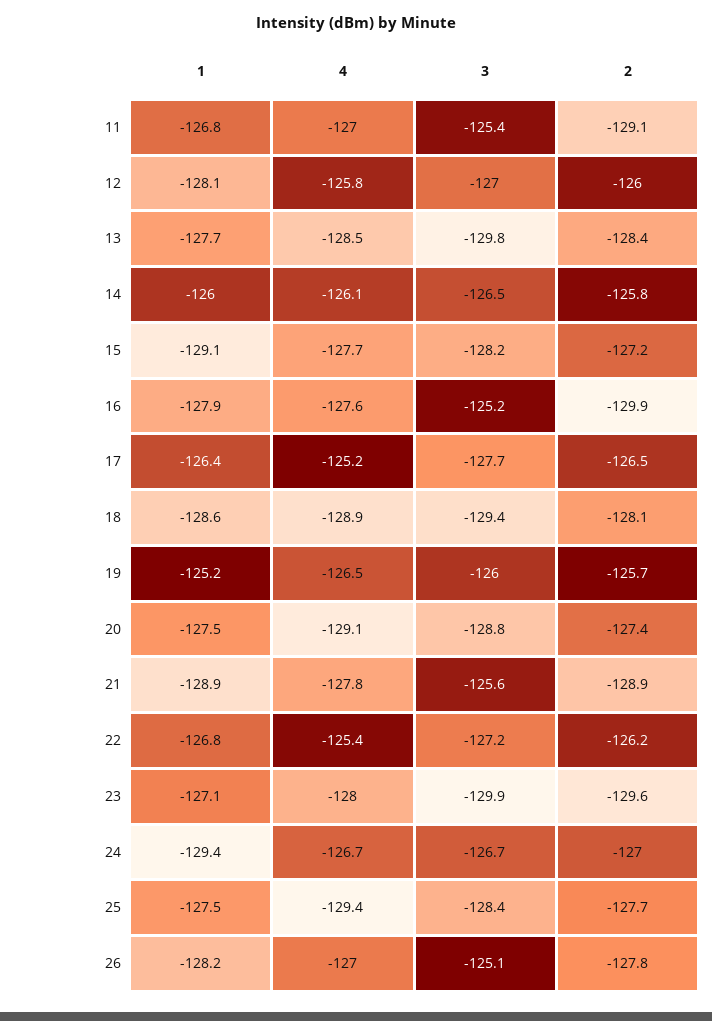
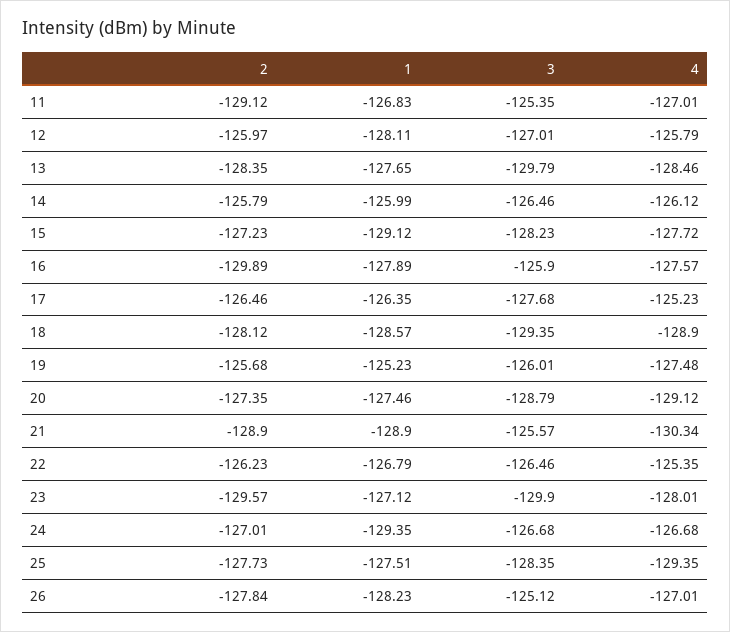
3, 16: -125.2 -> -125.9
4, 19: -126.5 -> -127.48
4, 21: -127.8 -> -130.34
3, 22: -127.2 -> -126.46

